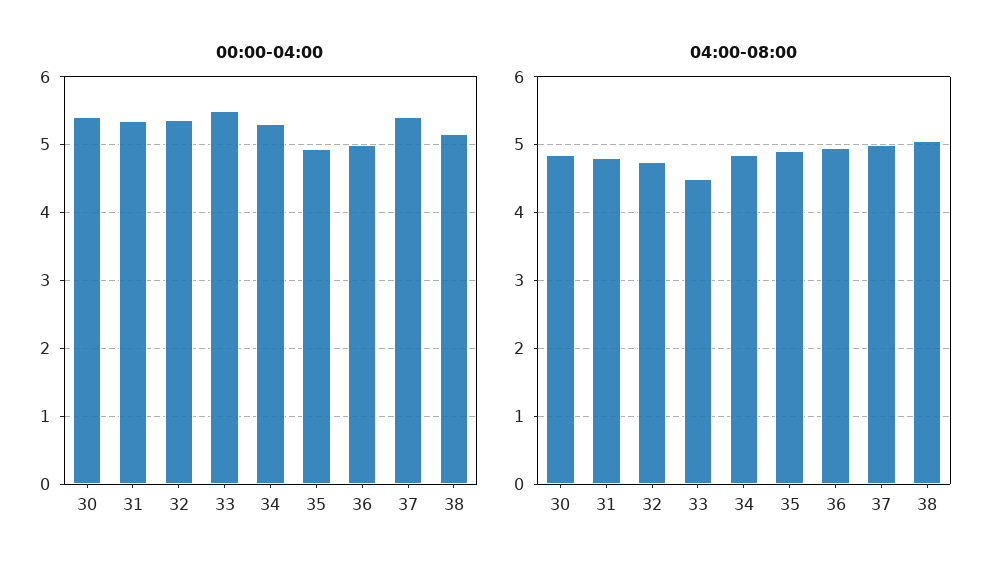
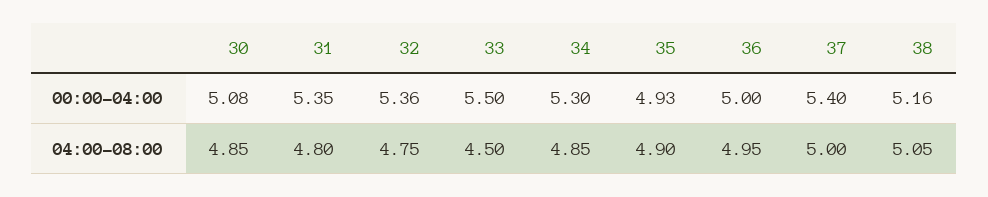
00:00-04:00, 30: 5.4 -> 5.08

